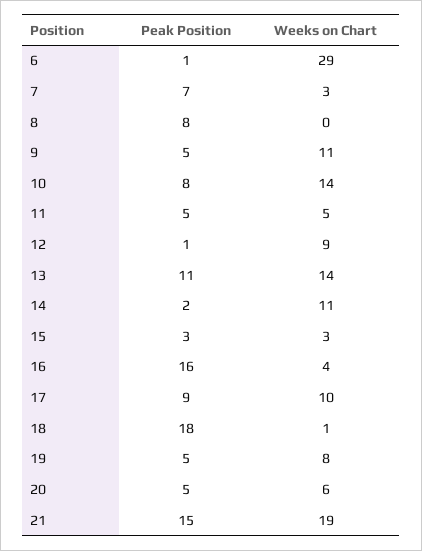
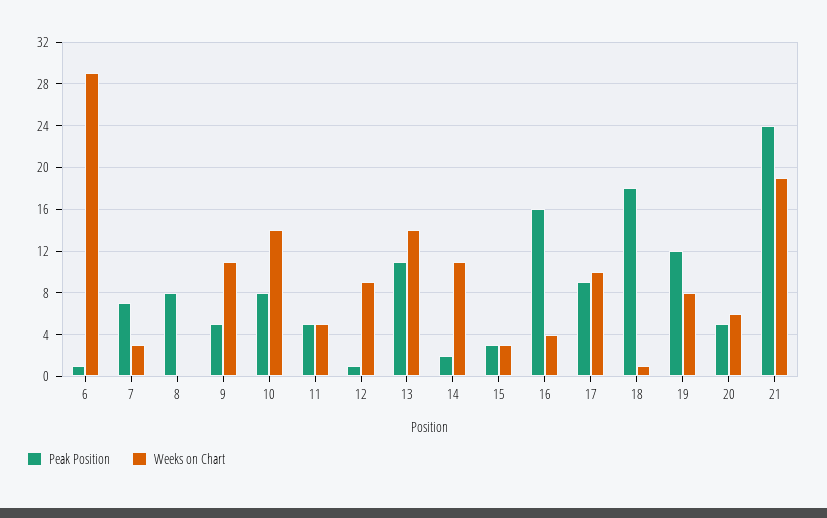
Peak Position, 19: 5 -> 12
Peak Position, 21: 15 -> 24

